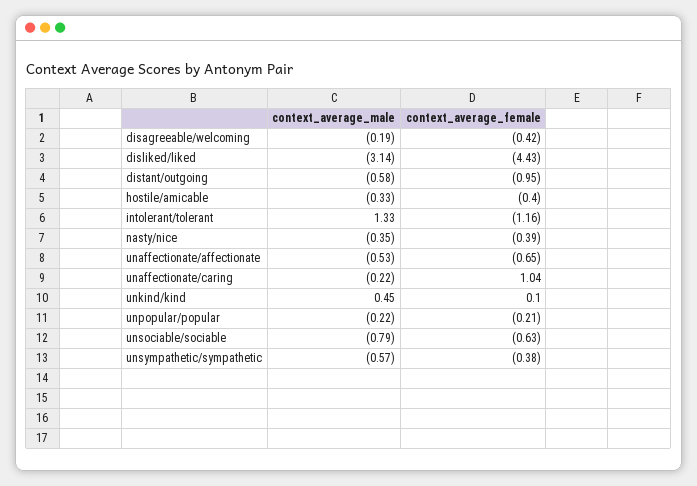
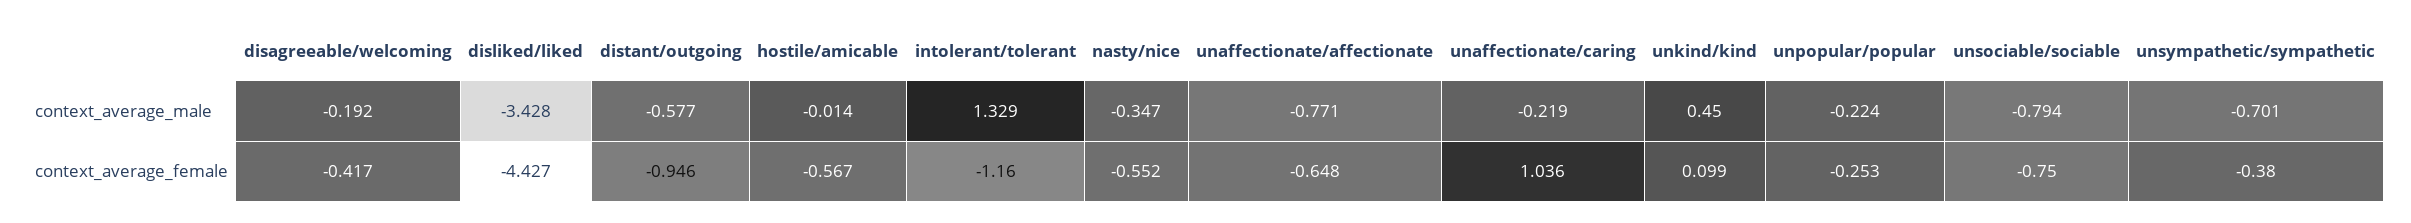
context_average_male, disliked/liked: -3.14 -> -3.428
context_average_male, hostile/amicable: -0.33 -> -0.014
context_average_female, hostile/amicable: -0.4 -> -0.567
context_average_female, nasty/nice: -0.39 -> -0.552
context_average_male, unaffectionate/affectionate: -0.53 -> -0.771
context_average_female, unpopular/popular: -0.21 -> -0.253
context_average_female, unsociable/sociable: -0.63 -> -0.75
context_average_male, unsympathetic/sympathetic: -0.57 -> -0.701

